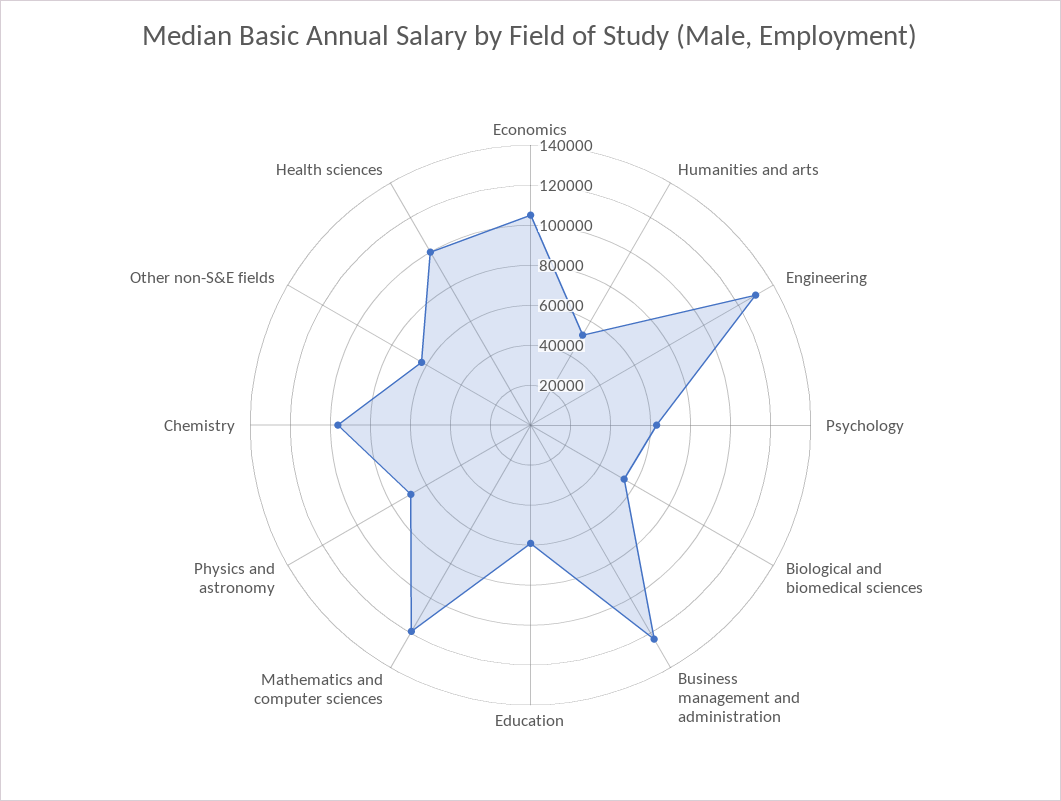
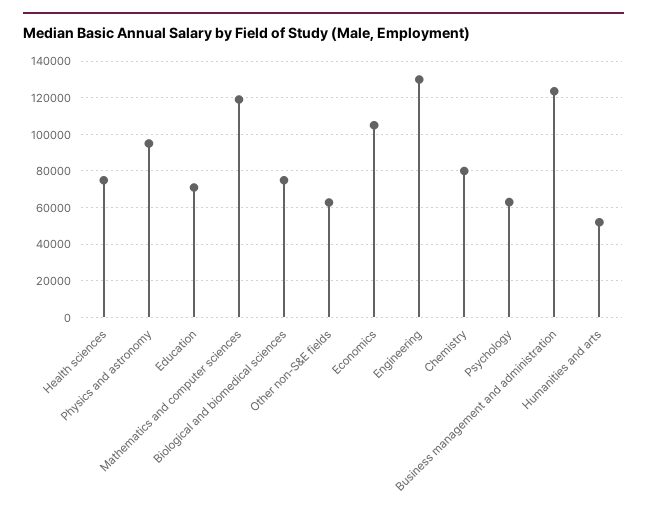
Biological and biomedical sciences: 55000 -> 75000
Education: 60000 -> 70000
Physics and astronomy: 70000 -> 95000
Chemistry: 95000 -> 80000
Health sciences: 100000 -> 75000

